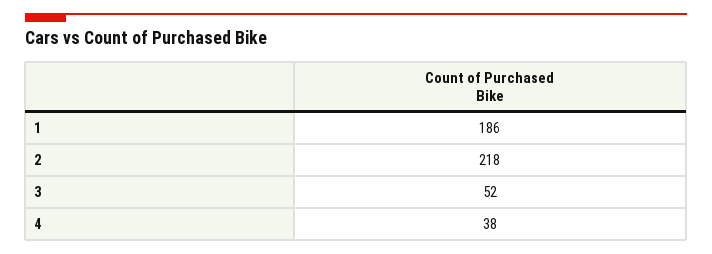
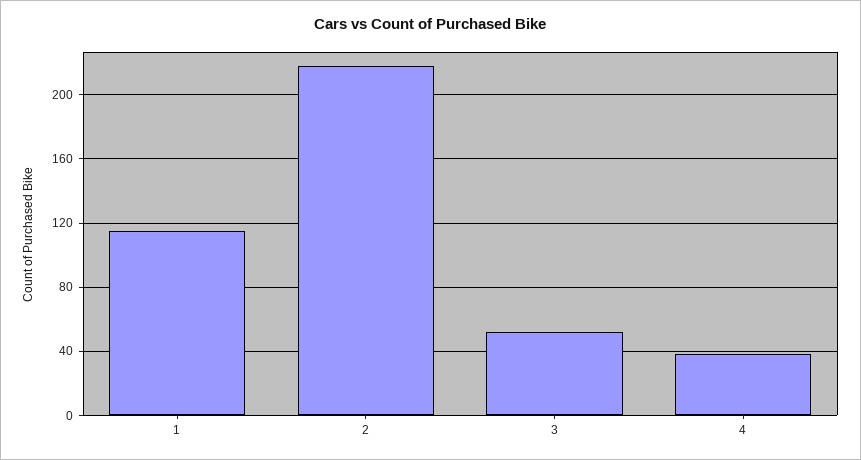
1: 186 -> 115

